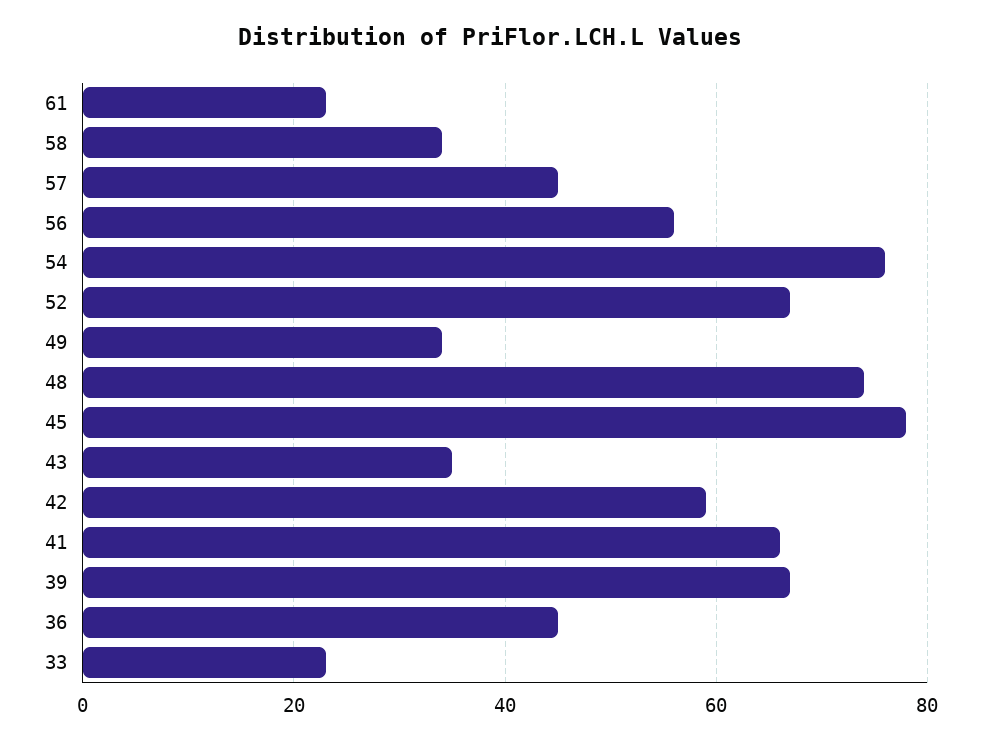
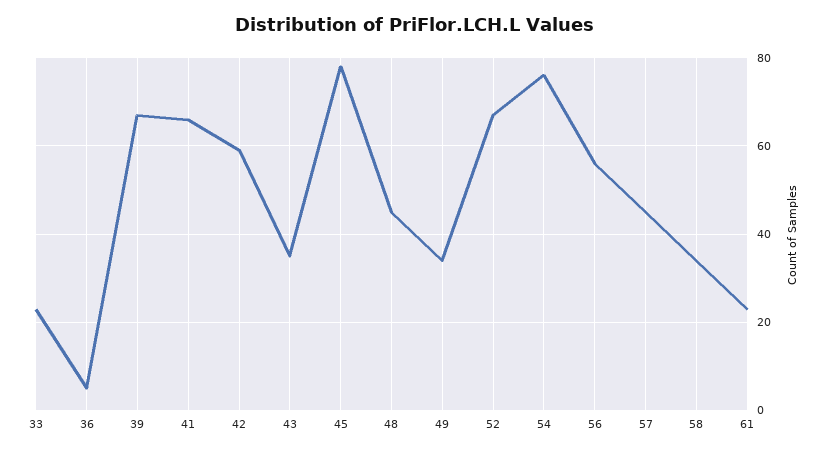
48: 75 -> 45
36: 45 -> 5

